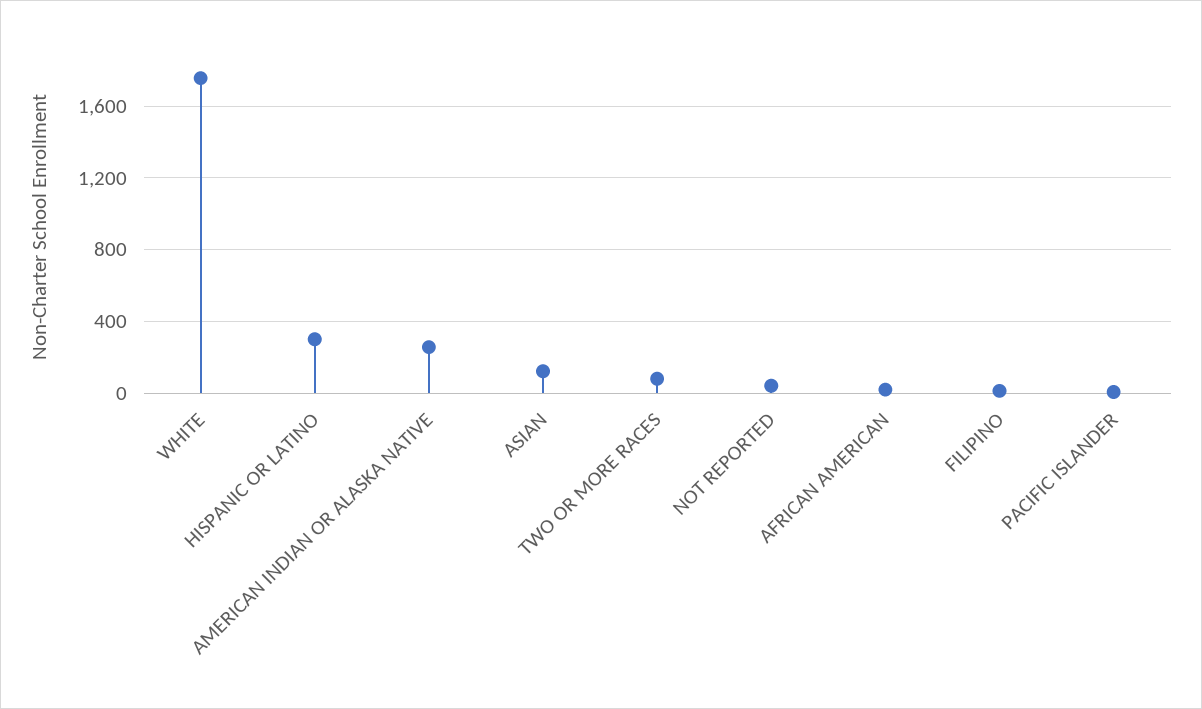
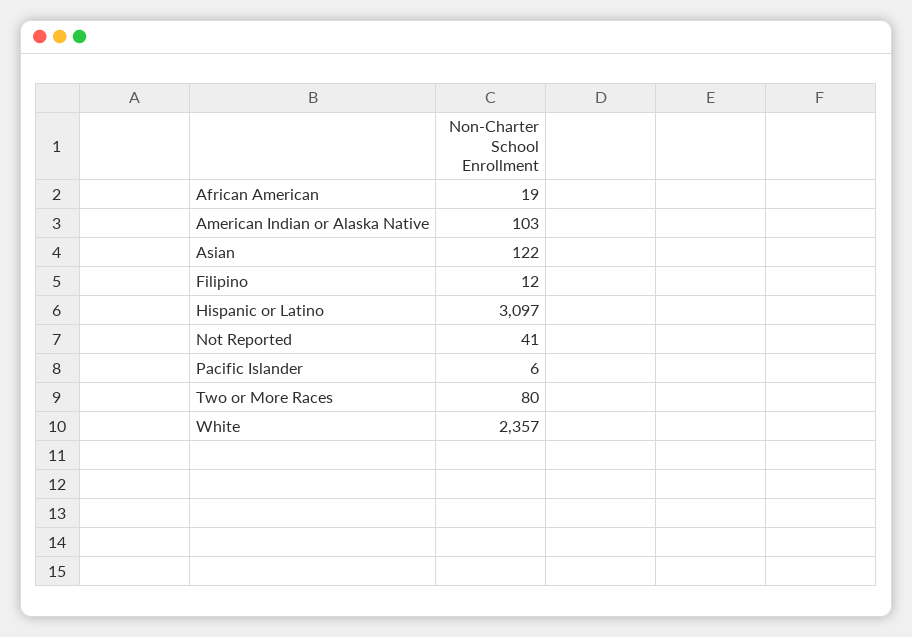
WHITE: 1750 -> 2357
HISPANIC OR LATINO: 300 -> 3097
AMERICAN INDIAN OR ALASKA NATIVE: 250 -> 103

